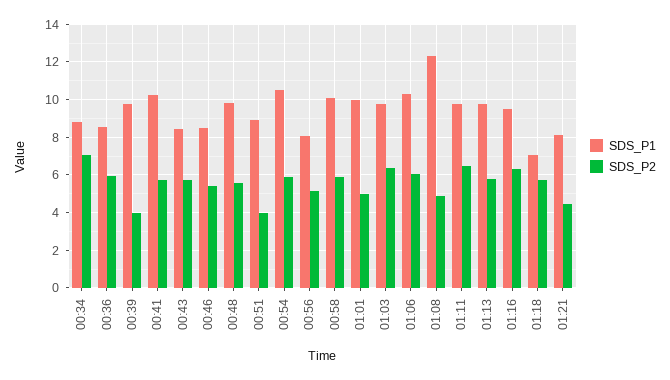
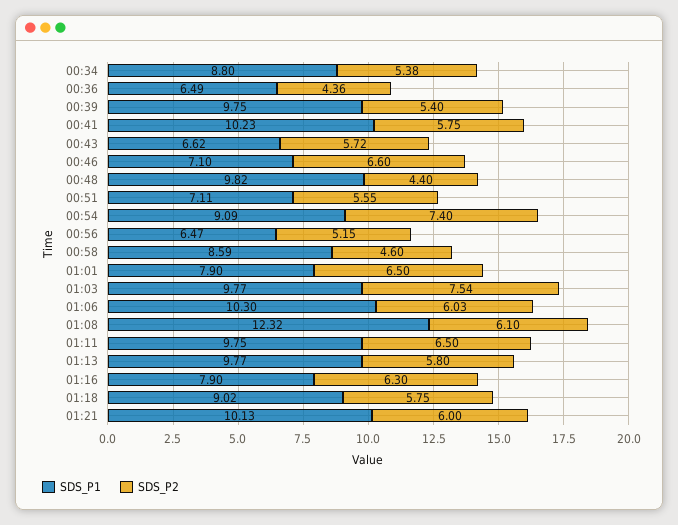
SDS_P2, 00:34: 7 -> 5.38
SDS_P1, 00:36: 8.5 -> 6.49
SDS_P2, 00:36: 6 -> 4.36
SDS_P2, 00:39: 4 -> 5.4
SDS_P1, 00:43: 8.5 -> 6.62
SDS_P1, 00:46: 8.5 -> 7.1
SDS_P2, 00:46: 5.5 -> 6.6
SDS_P2, 00:48: 5.5 -> 4.4
SDS_P1, 00:51: 9 -> 7.11
SDS_P2, 00:51: 4 -> 5.55
SDS_P1, 00:54: 10.5 -> 9.09
SDS_P2, 00:54: 6 -> 7.4
SDS_P1, 00:56: 8 -> 6.47
SDS_P1, 00:58: 10 -> 8.59
SDS_P2, 00:58: 6 -> 4.6
SDS_P1, 01:01: 10 -> 7.9
SDS_P2, 01:01: 5 -> 6.5
SDS_P2, 01:03: 6.5 -> 7.54
SDS_P2, 01:08: 5 -> 6.1
SDS_P1, 01:16: 9.5 -> 7.9
SDS_P1, 01:18: 7 -> 9.02
SDS_P1, 01:21: 8 -> 10.13
SDS_P2, 01:21: 4.5 -> 6

